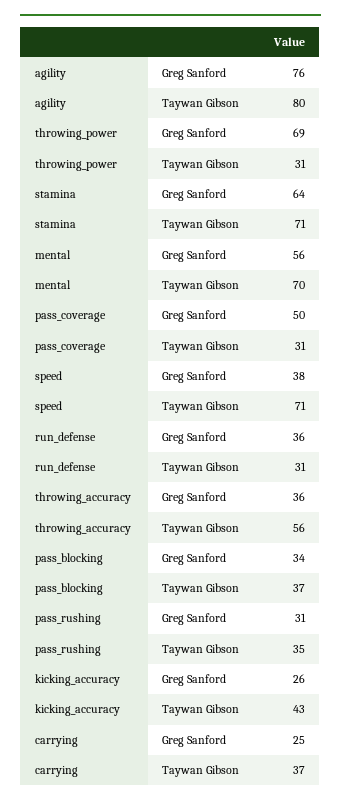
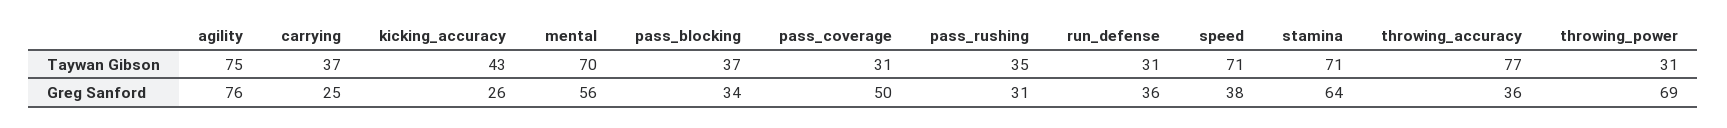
agility, Taywan Gibson: 80 -> 75
throwing_accuracy, Taywan Gibson: 56 -> 77

